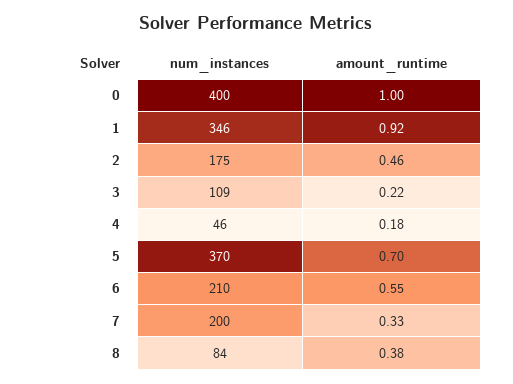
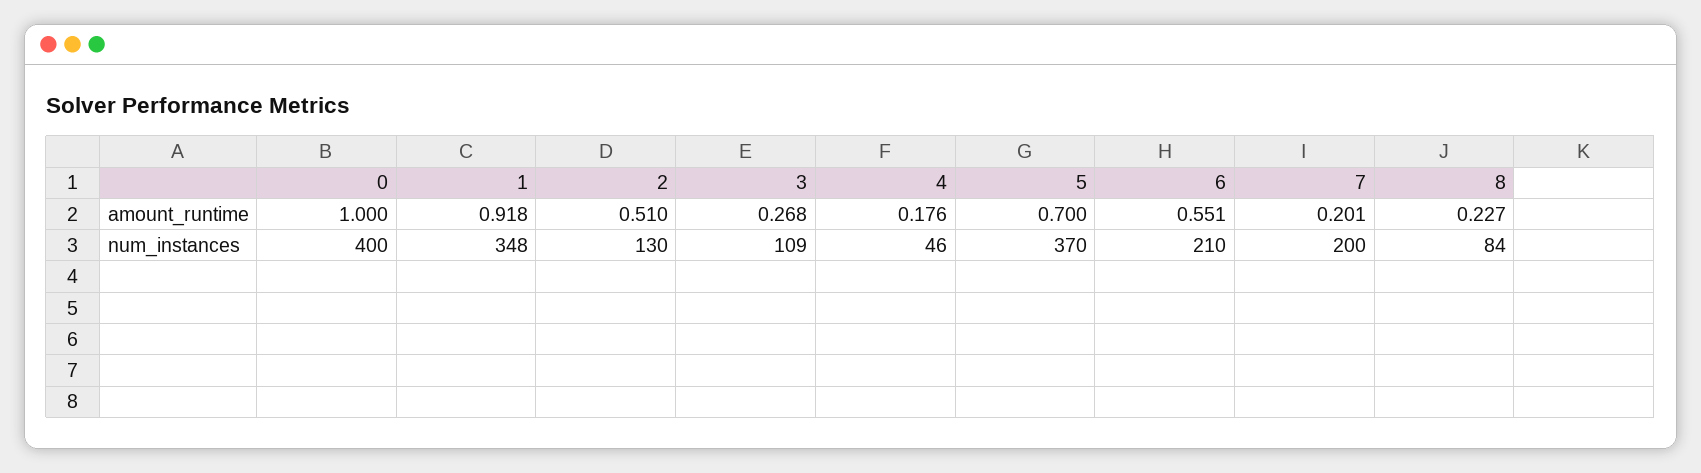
num_instances, 1: 346 -> 348
num_instances, 2: 175 -> 130
amount_runtime, 2: 0.46 -> 0.51
amount_runtime, 3: 0.22 -> 0.268
amount_runtime, 7: 0.33 -> 0.201
amount_runtime, 8: 0.38 -> 0.227

